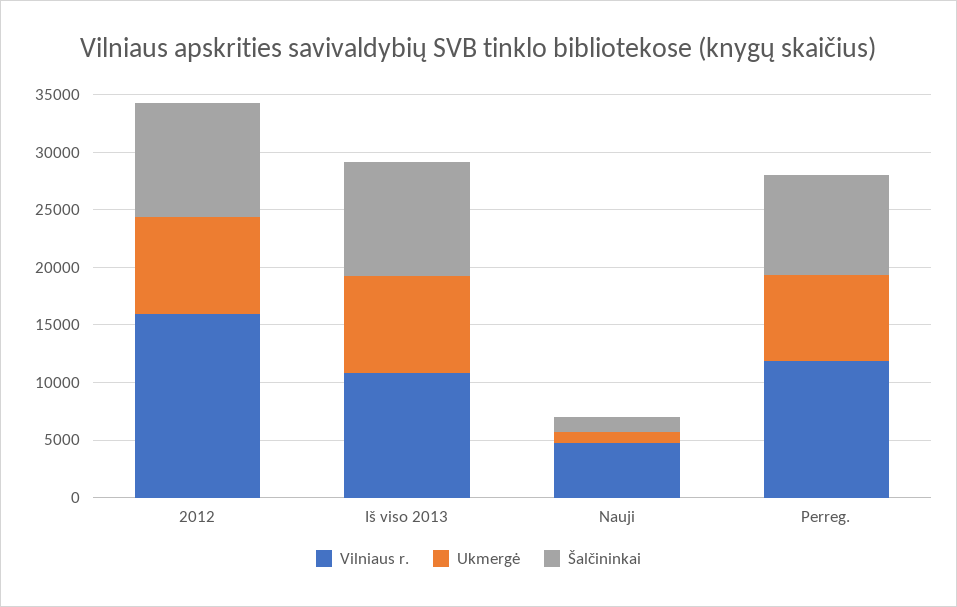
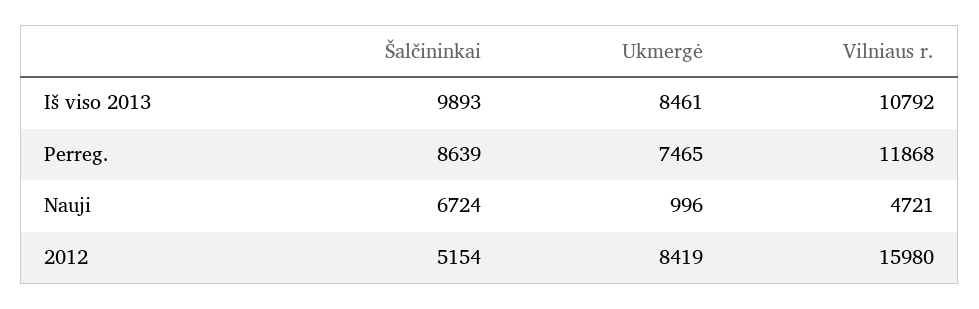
Šalčininkai, 2012: 10000 -> 5154
Šalčininkai, Nauji: 1000 -> 6724

